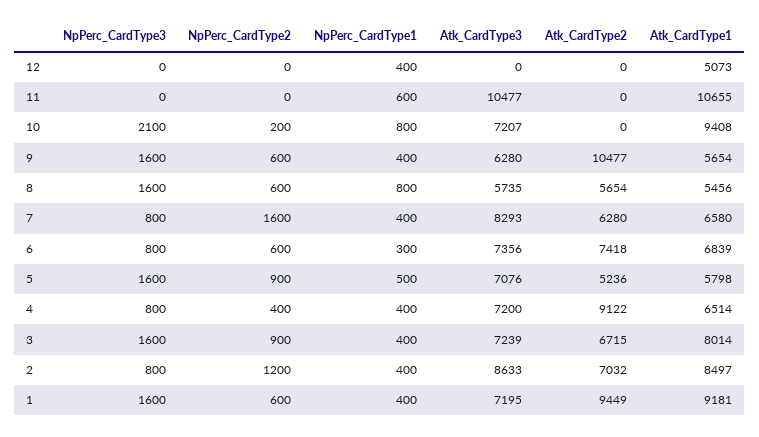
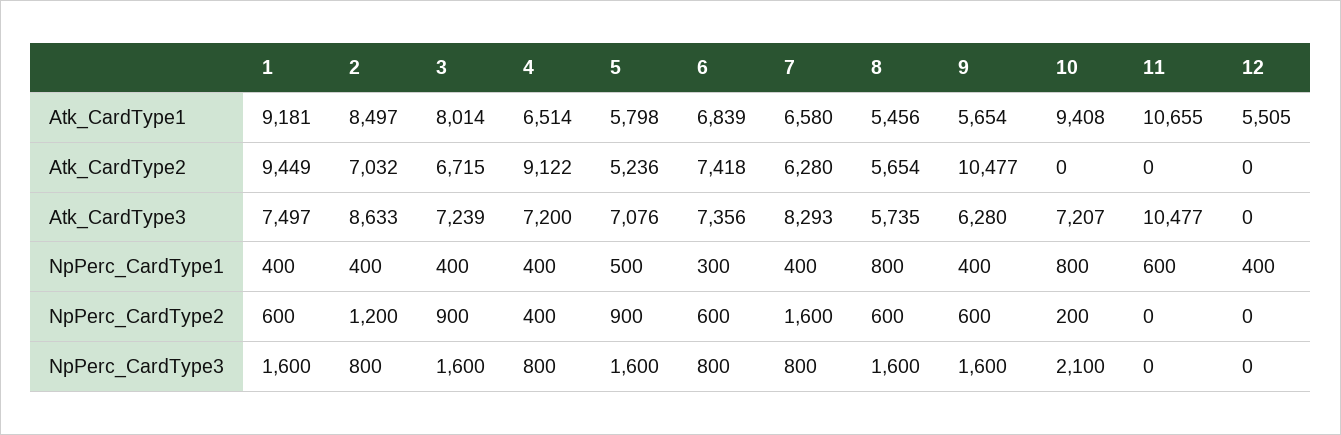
Atk_CardType1, 12: 5073 -> 5505
Atk_CardType3, 1: 7195 -> 7497

